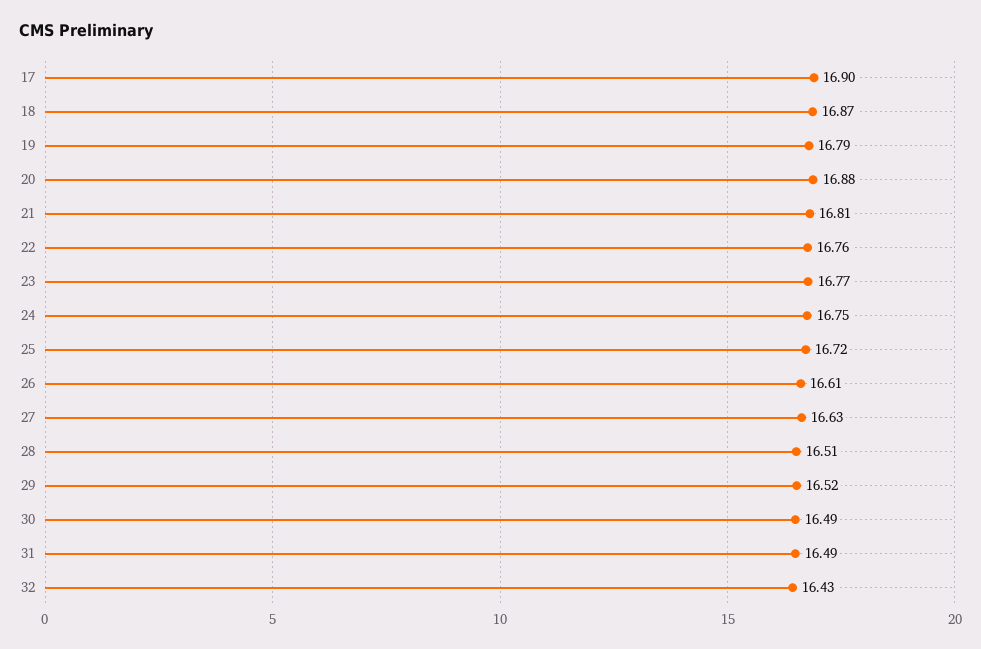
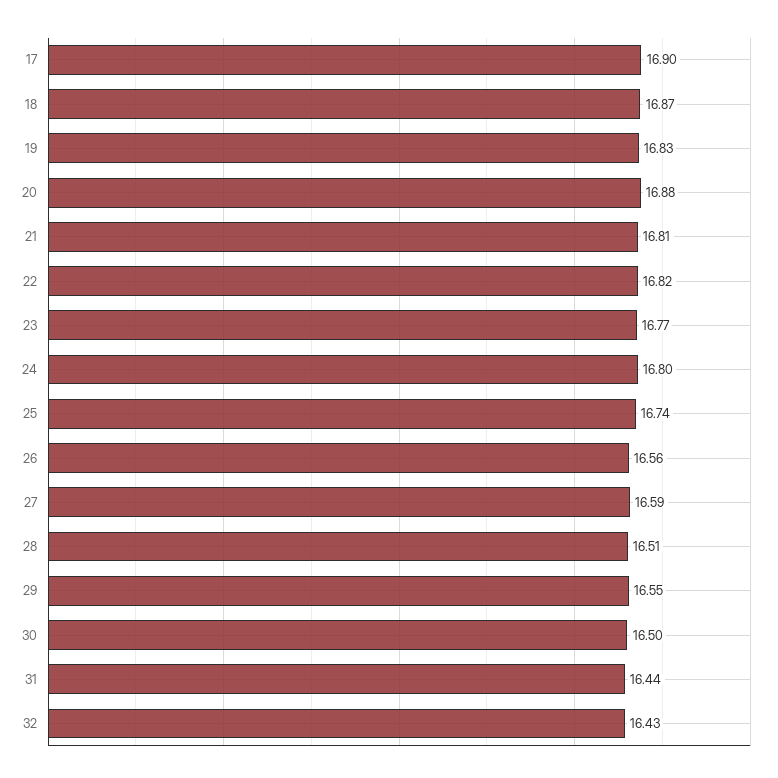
19: 16.79 -> 16.83
22: 16.76 -> 16.82
24: 16.75 -> 16.8
25: 16.72 -> 16.74
26: 16.61 -> 16.56
27: 16.63 -> 16.59
29: 16.52 -> 16.55
30: 16.49 -> 16.5
31: 16.49 -> 16.44

